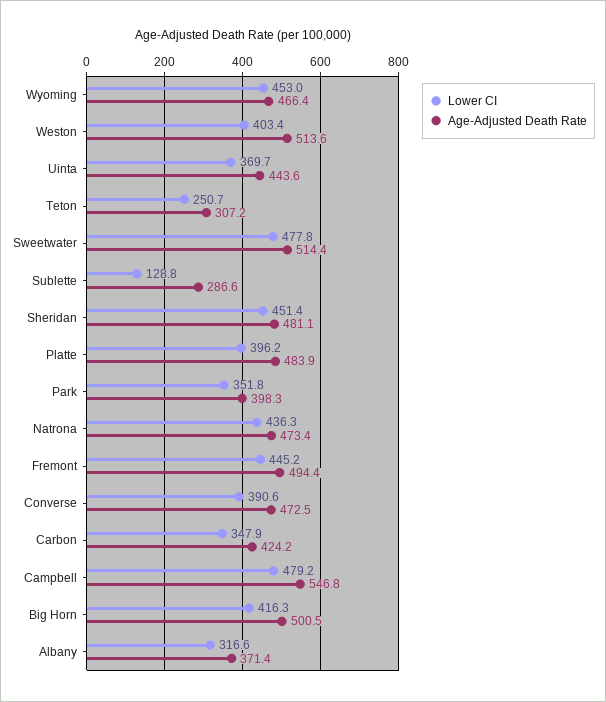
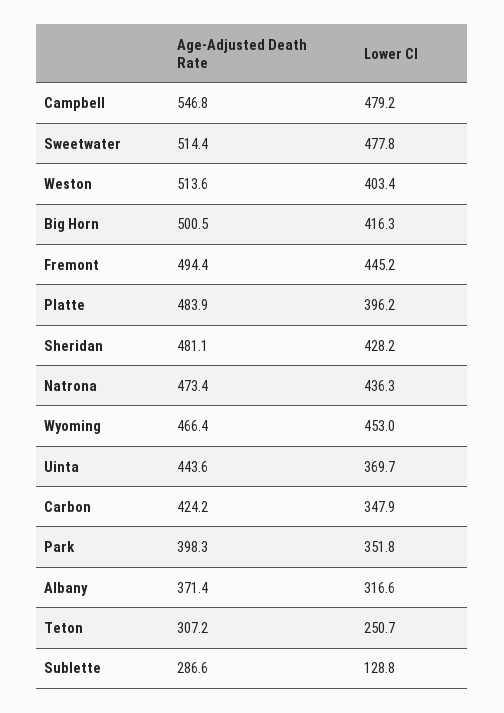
Lower CI, Sheridan: 451.4 -> 428.2
Lower CI, Converse: 390.6 -> none
Age-Adjusted Death Rate, Converse: 472.5 -> none

